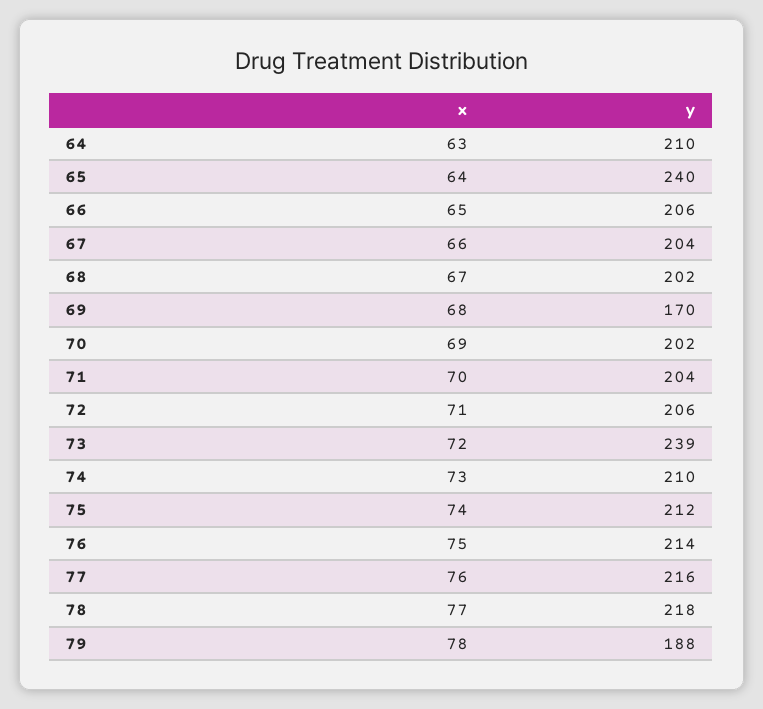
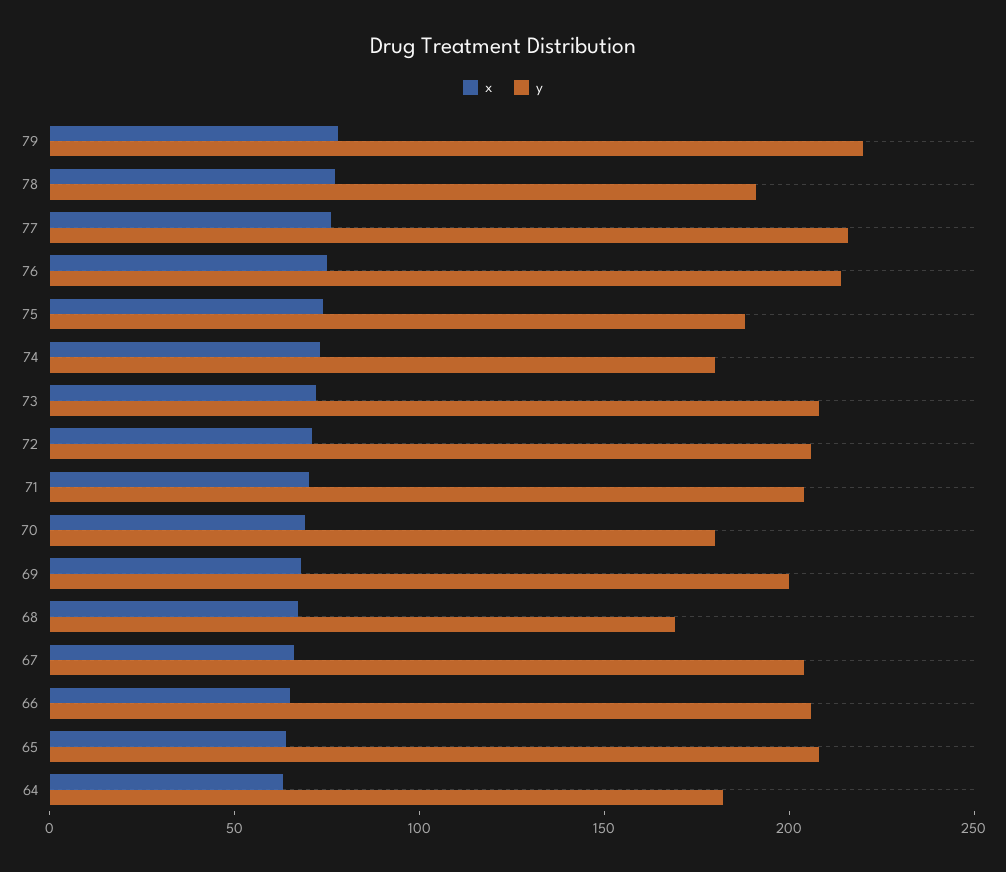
y, 64: 210 -> 180
y, 65: 240 -> 210
y, 68: 202 -> 170
y, 69: 170 -> 200
y, 70: 202 -> 180
y, 73: 239 -> 210
y, 74: 210 -> 180
y, 75: 212 -> 190
y, 78: 218 -> 190
y, 79: 188 -> 220

